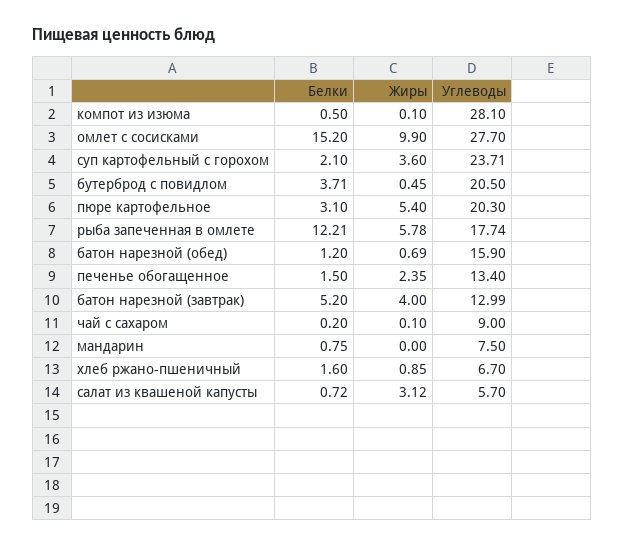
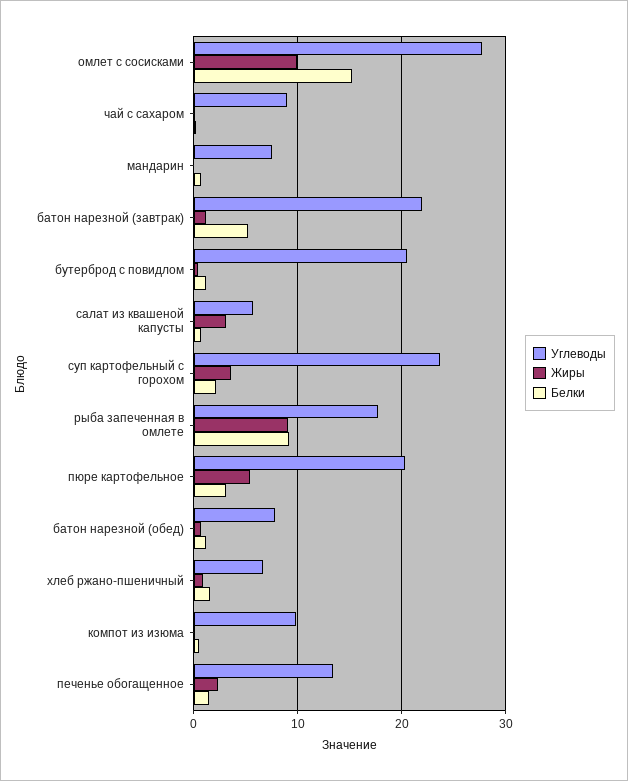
Углеводы, компот из изюма: 28.1 -> 10
Белки, бутерброд с повидлом: 3.71 -> 1
Белки, рыба запеченная в омлете: 12.21 -> 9
Жиры, рыба запеченная в омлете: 5.78 -> 9
Углеводы, батон нарезной (обед): 15.9 -> 8
Жиры, батон нарезной (завтрак): 4 -> 1
Углеводы, батон нарезной (завтрак): 12.99 -> 22

